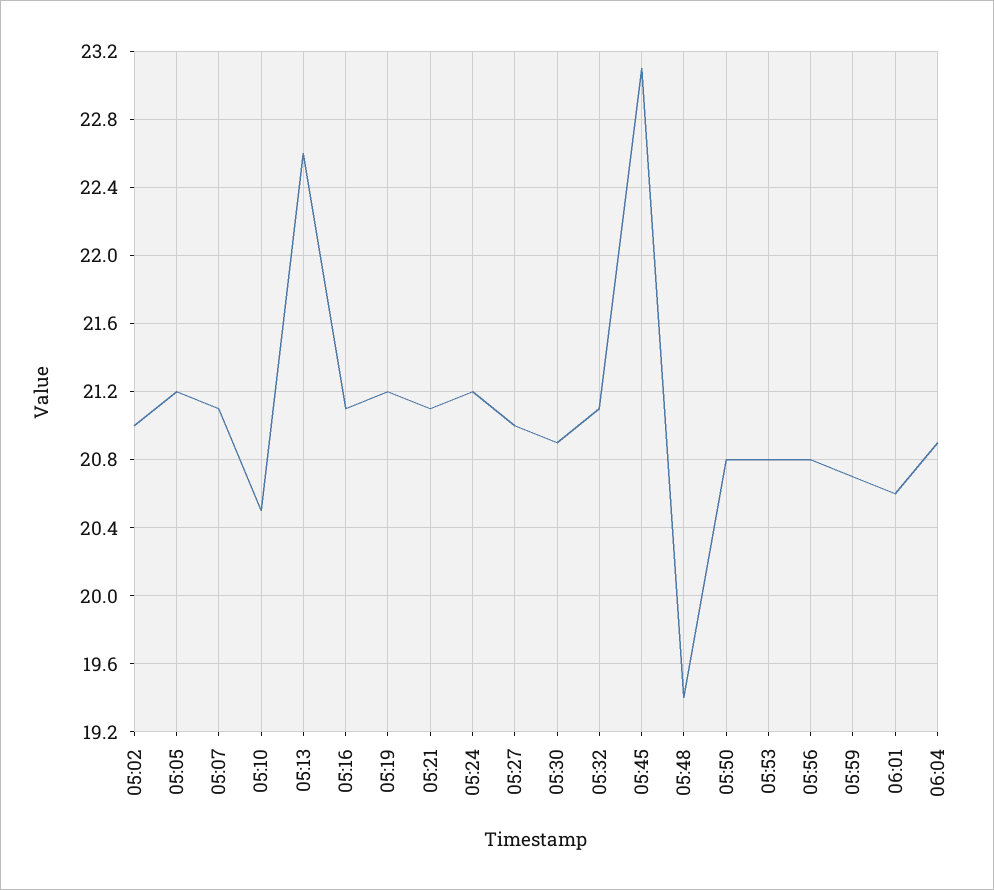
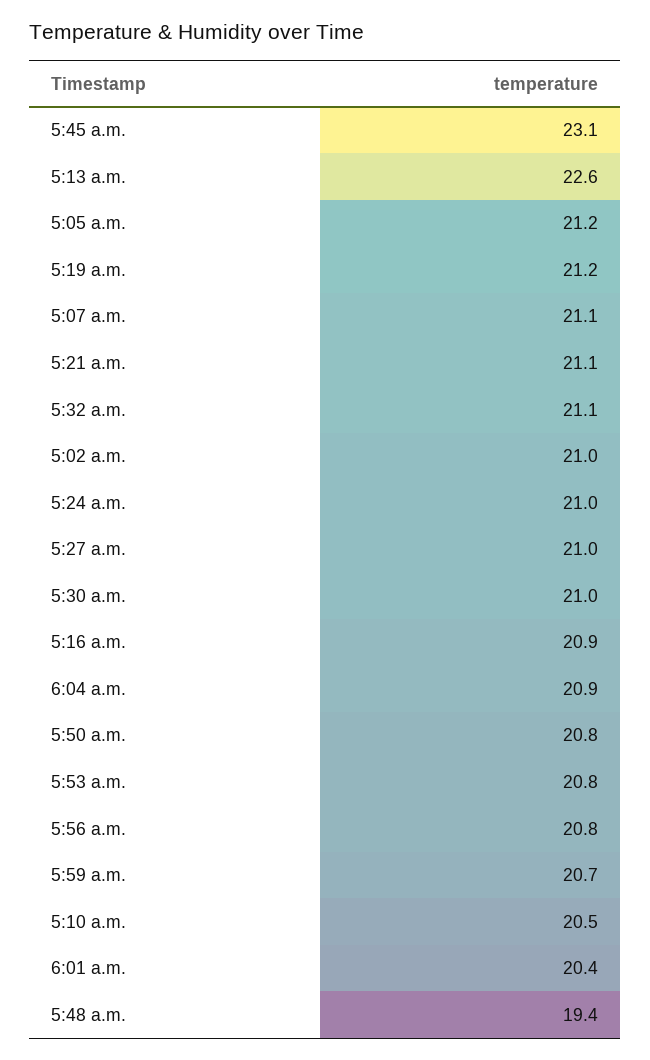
05:16: 21.1 -> 20.9
05:24: 21.2 -> 21
05:30: 20.9 -> 21
06:01: 20.6 -> 20.4

